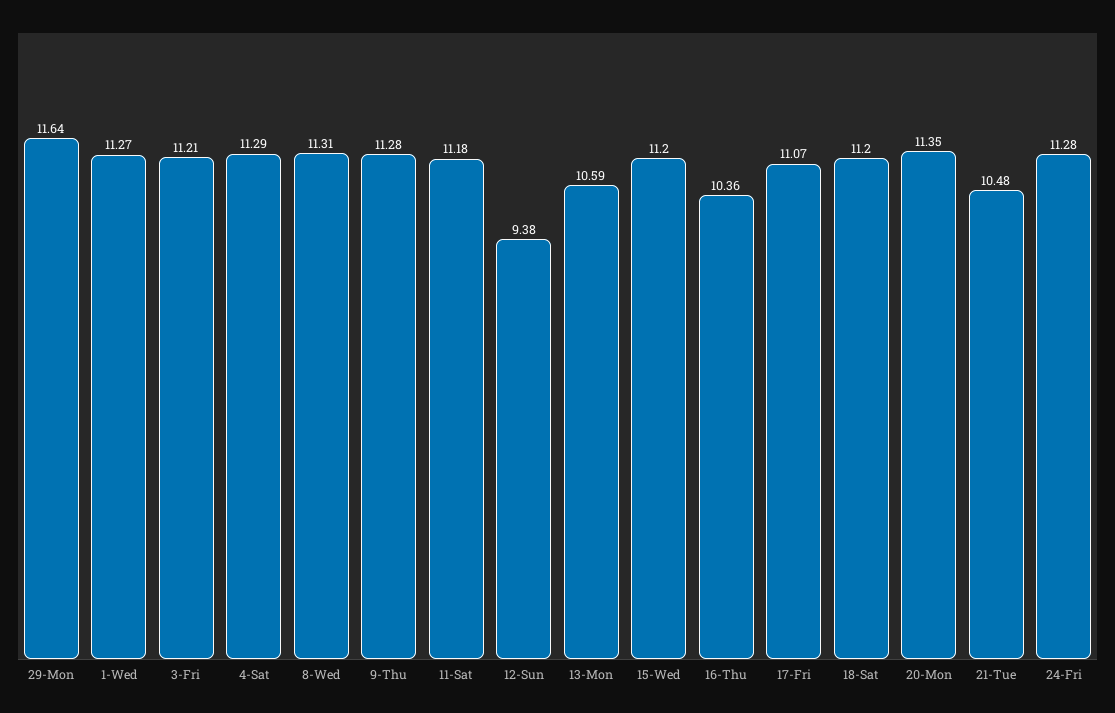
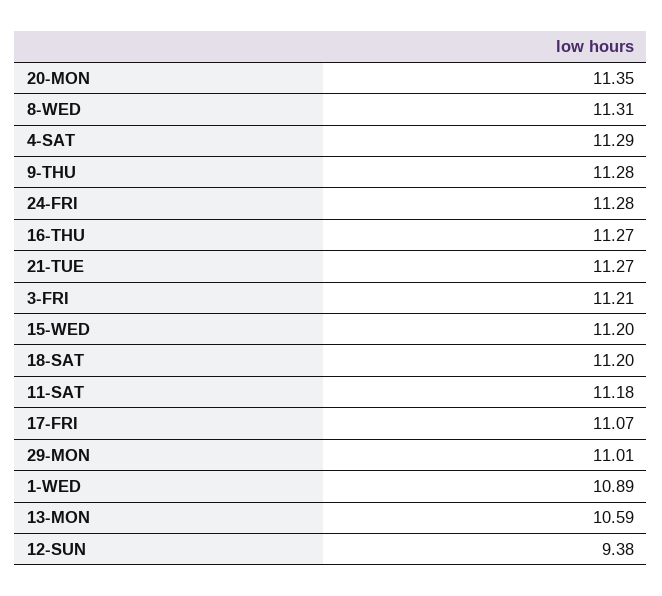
29-Mon: 11.64 -> 11.01
1-Wed: 11.27 -> 10.89
16-Thu: 10.36 -> 11.27
21-Tue: 10.48 -> 11.27

